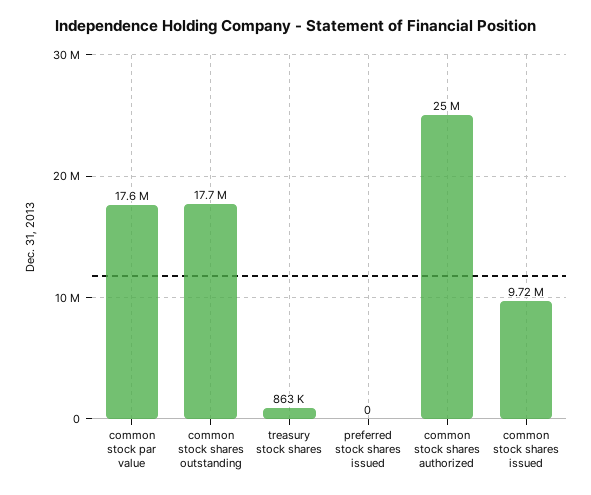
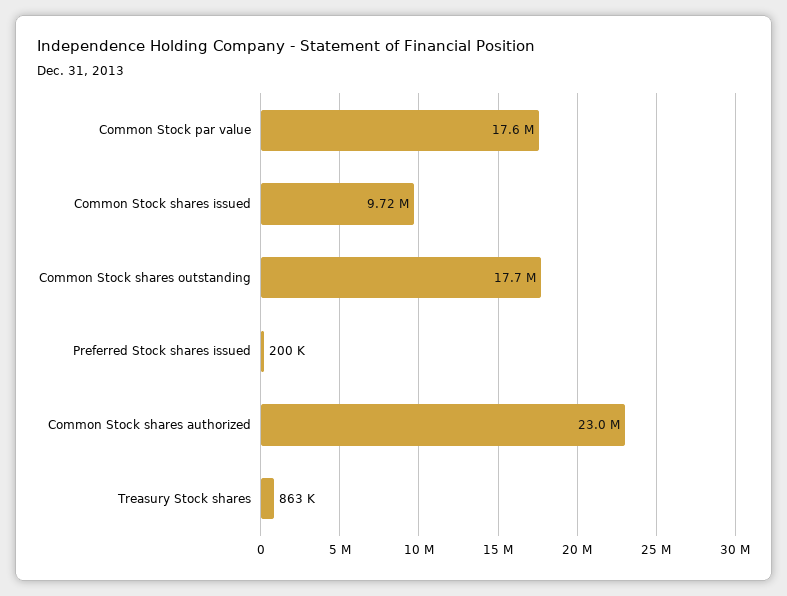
preferred stock shares issued: 0 -> 200000
common stock shares authorized: 25000000 -> 23000000

